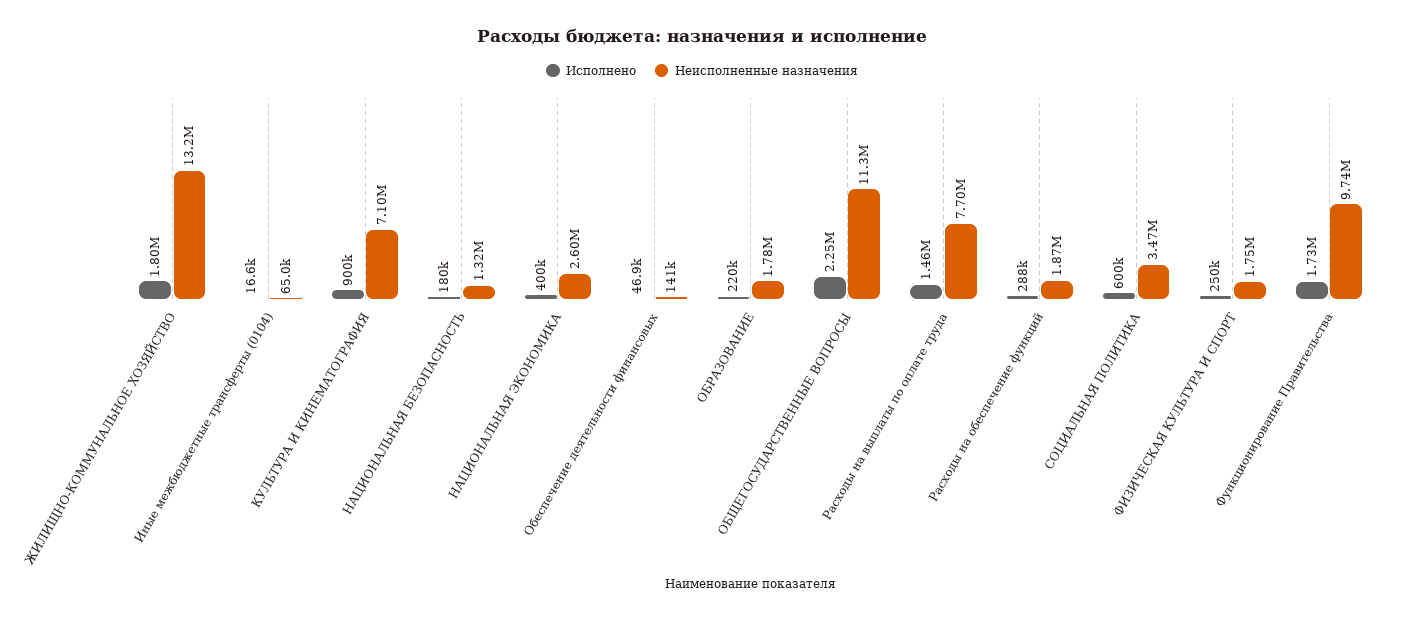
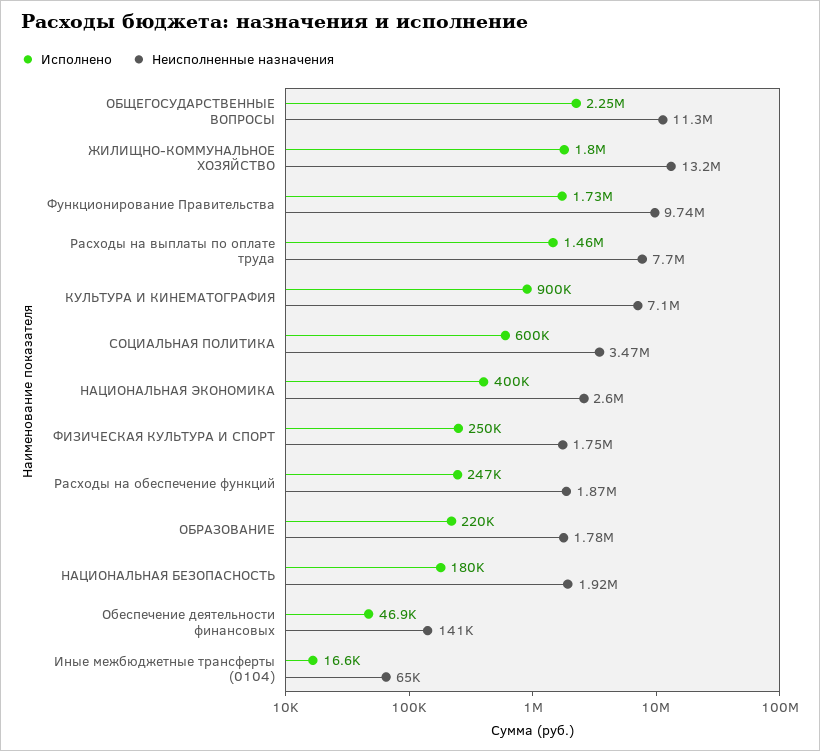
Неисполненные назначения, НАЦИОНАЛЬНАЯ БЕЗОПАСНОСТЬ: 1320000 -> 1920000
Исполнено, Расходы на обеспечение функций: 288000 -> 247000

